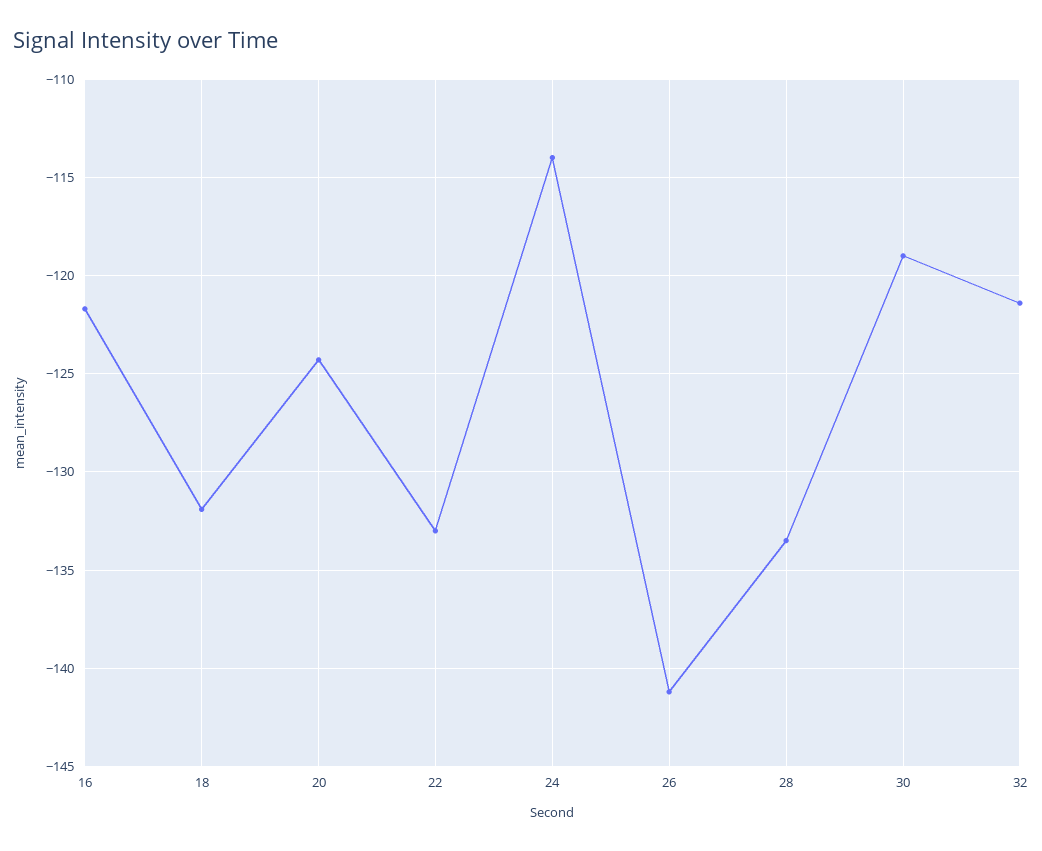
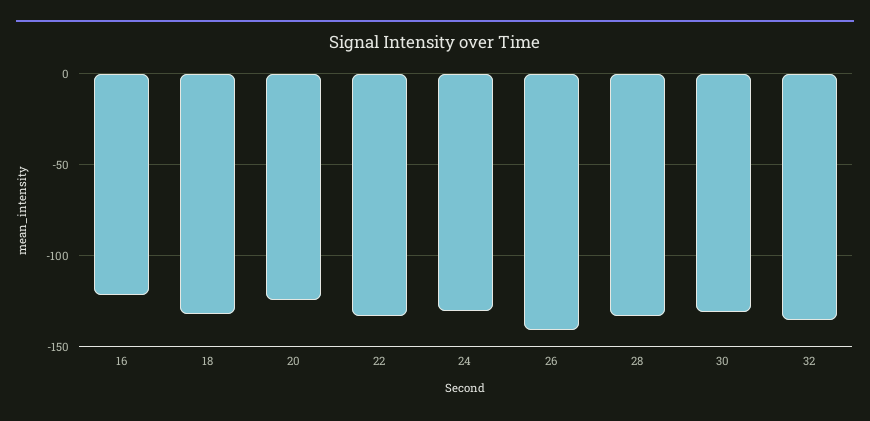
24: -114 -> -130
30: -119 -> -130
32: -121.5 -> -135

